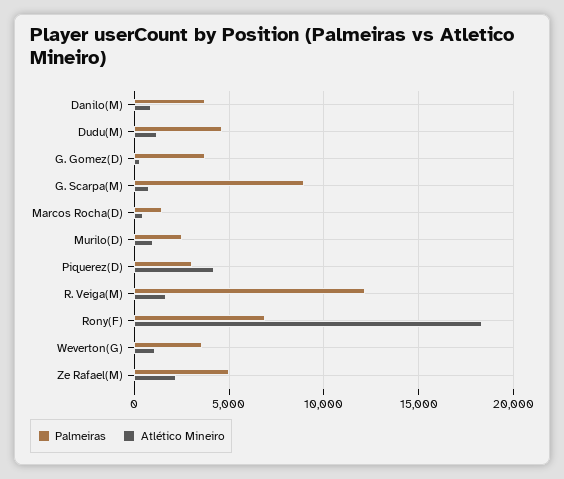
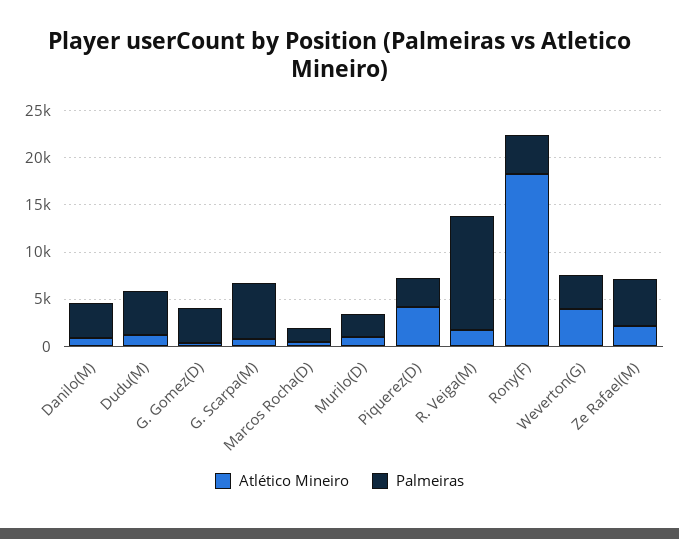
Palmeiras, G. Scarpa(M): 9000 -> 6000
Palmeiras, Rony(F): 7000 -> 4000
Atlético Mineiro, Weverton(G): 1000 -> 4000

